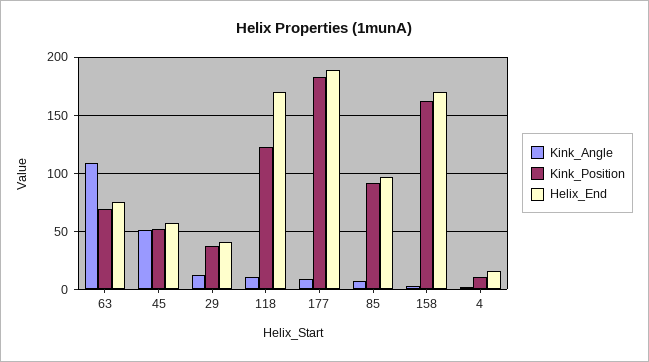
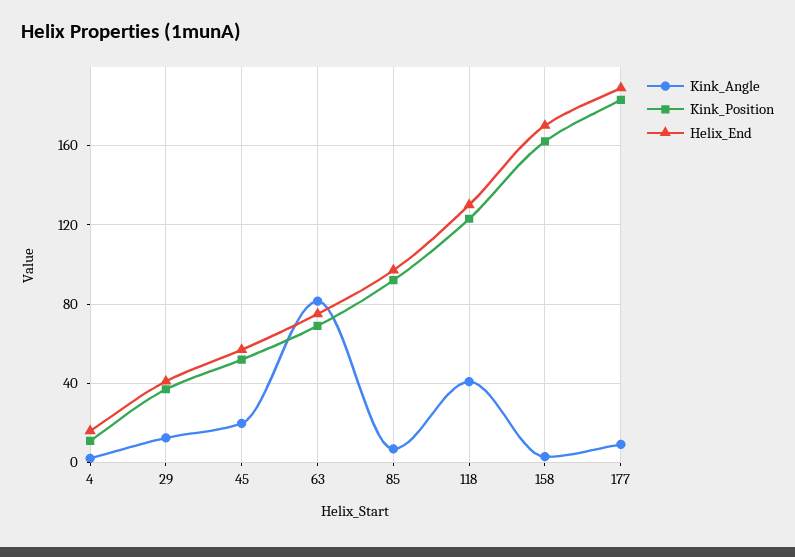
Kink_Angle, 63: 110 -> 80
Kink_Angle, 45: 50 -> 20
Kink_Angle, 118: 10 -> 40
Helix_End, 118: 170 -> 130

